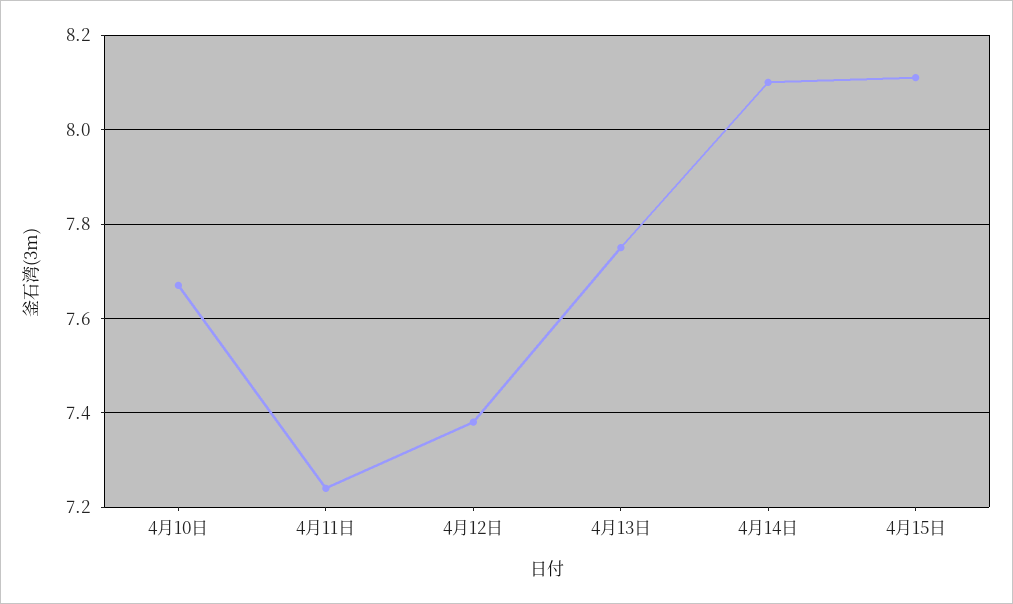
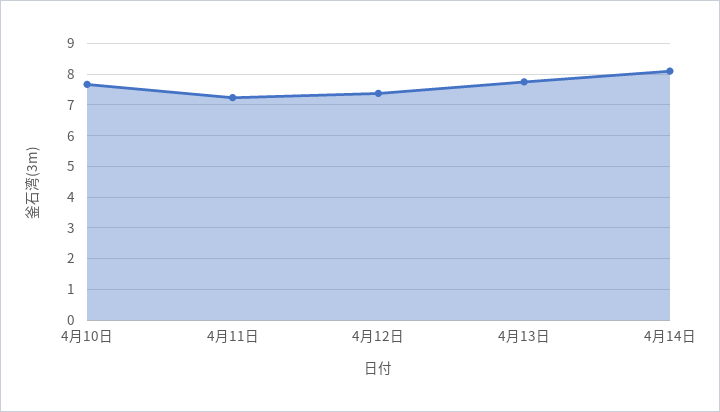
4月15日: 8.1 -> none

